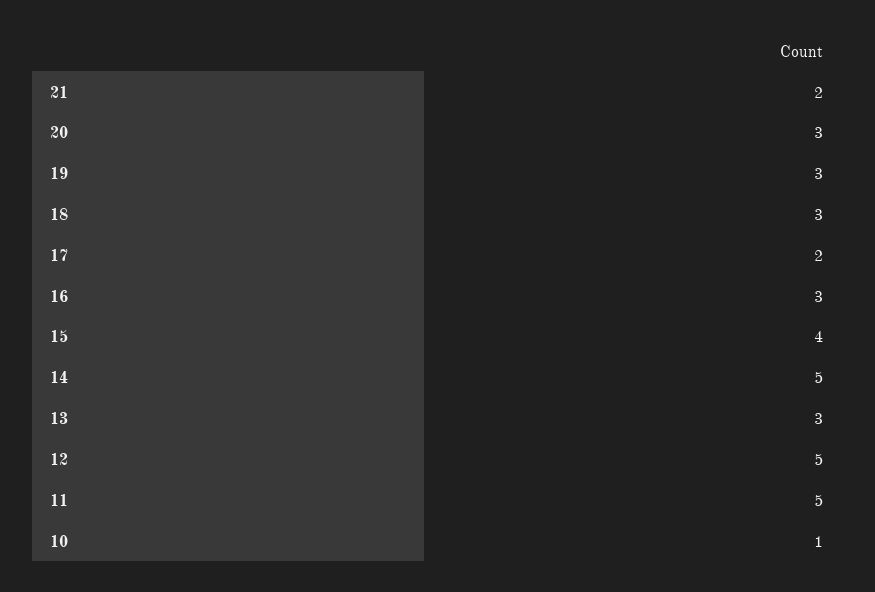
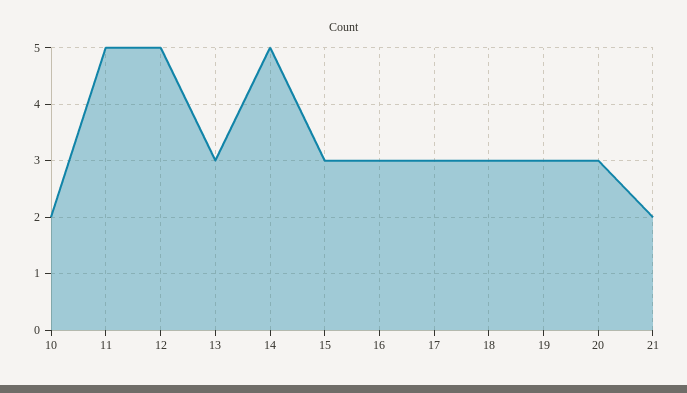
17: 2 -> 3
15: 4 -> 3
10: 1 -> 2

